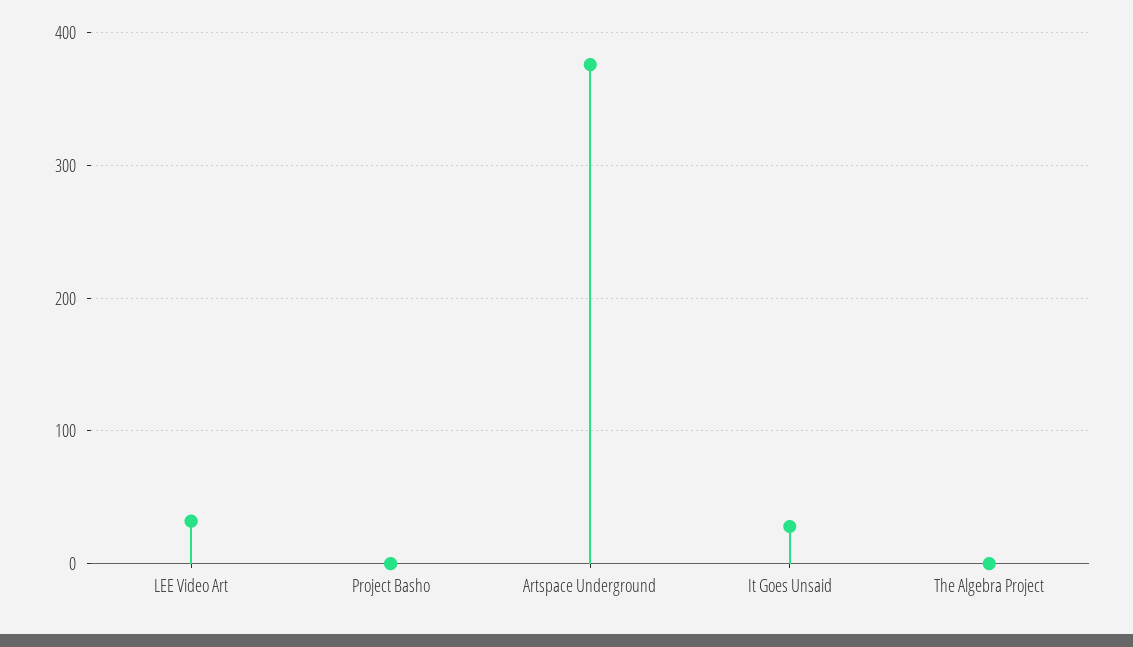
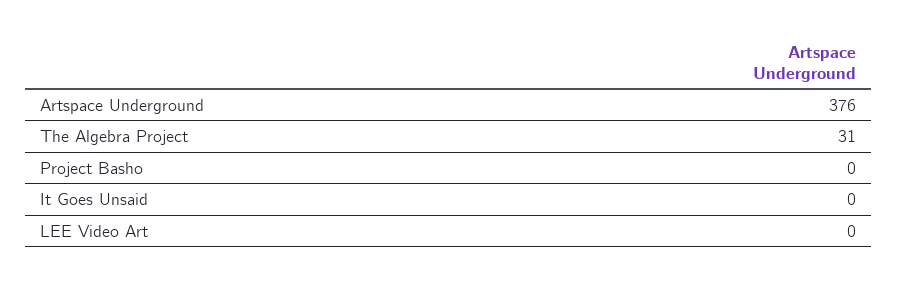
LEE Video Art: 30 -> 0
It Goes Unsaid: 30 -> 0
The Algebra Project: 0 -> 31

